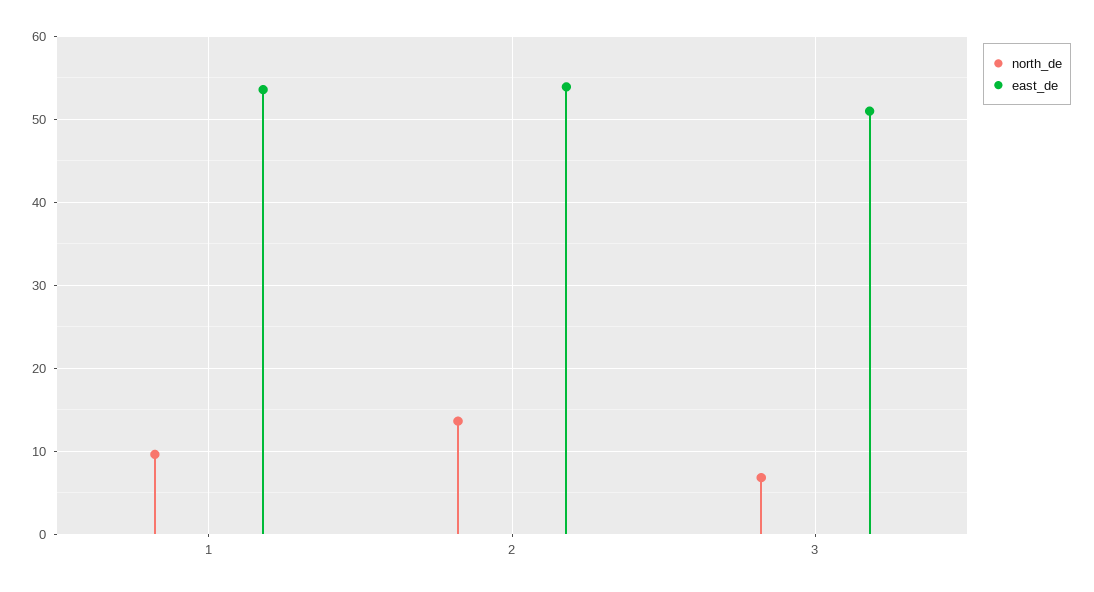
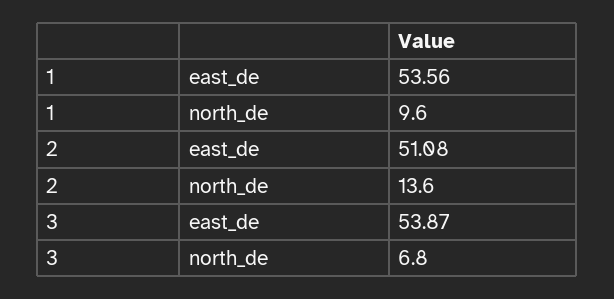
east_de, 2: 54 -> 51.08
east_de, 3: 51 -> 53.87

